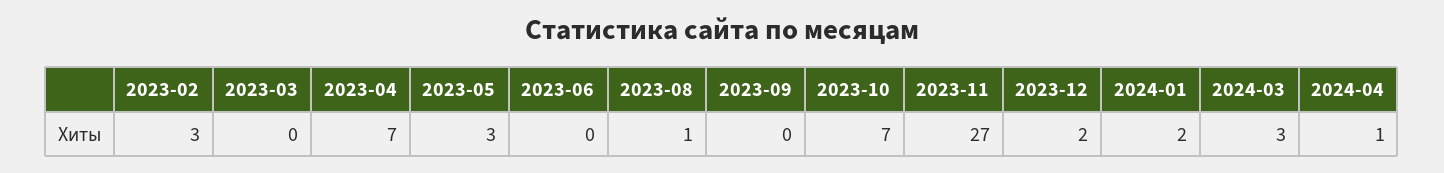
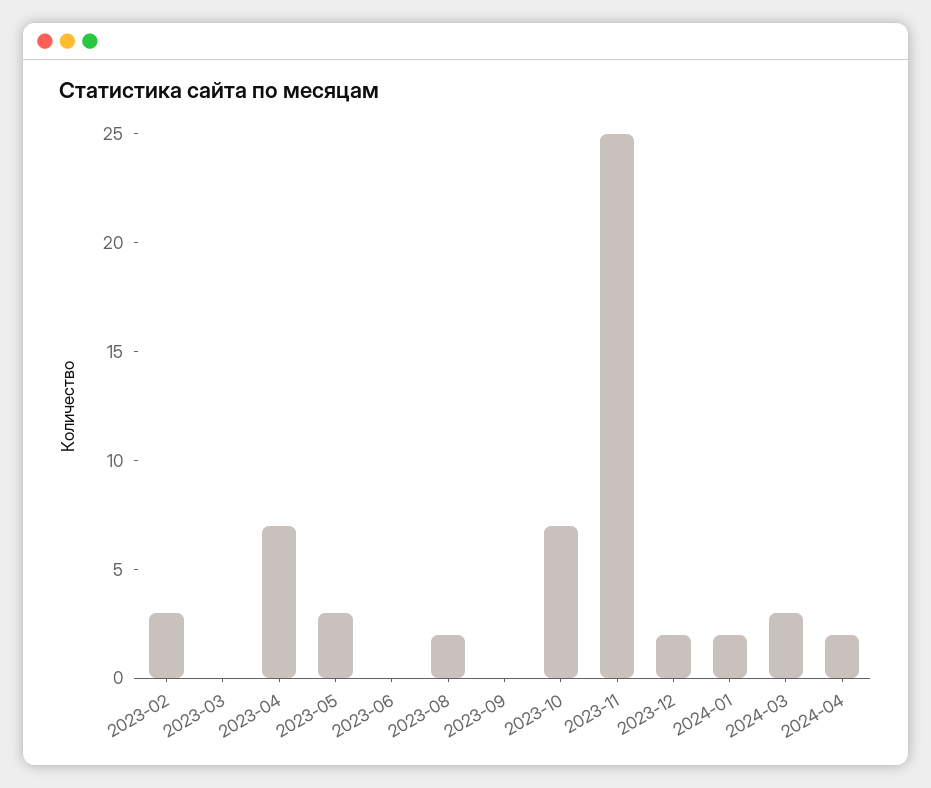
2023-08: 1 -> 2
2023-11: 27 -> 25
2024-04: 1 -> 2

